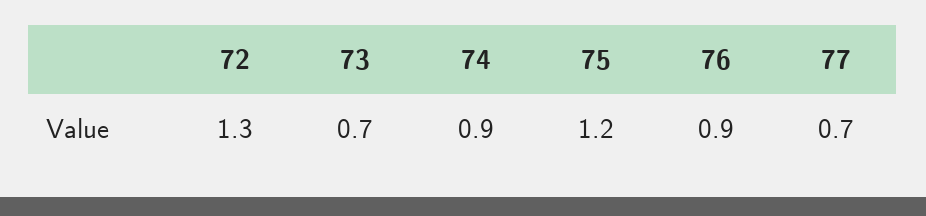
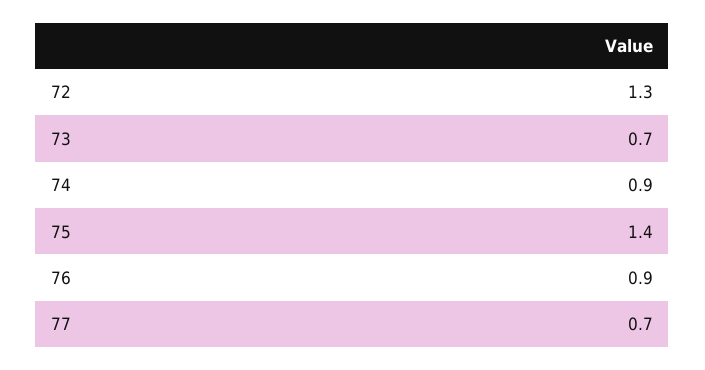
75: 1.2 -> 1.4

